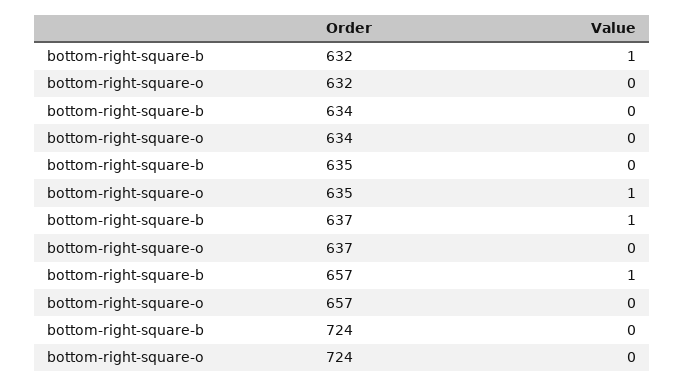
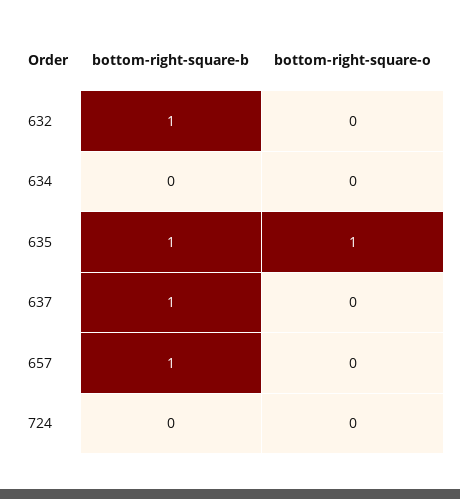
bottom-right-square-b, 635: 0 -> 1

